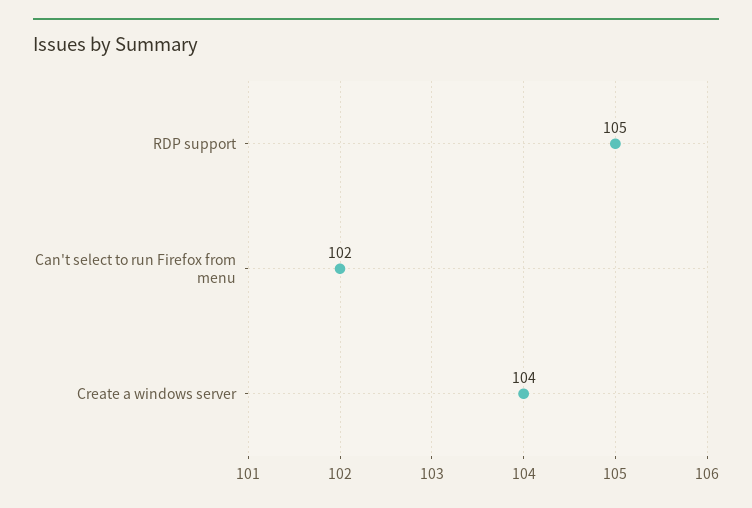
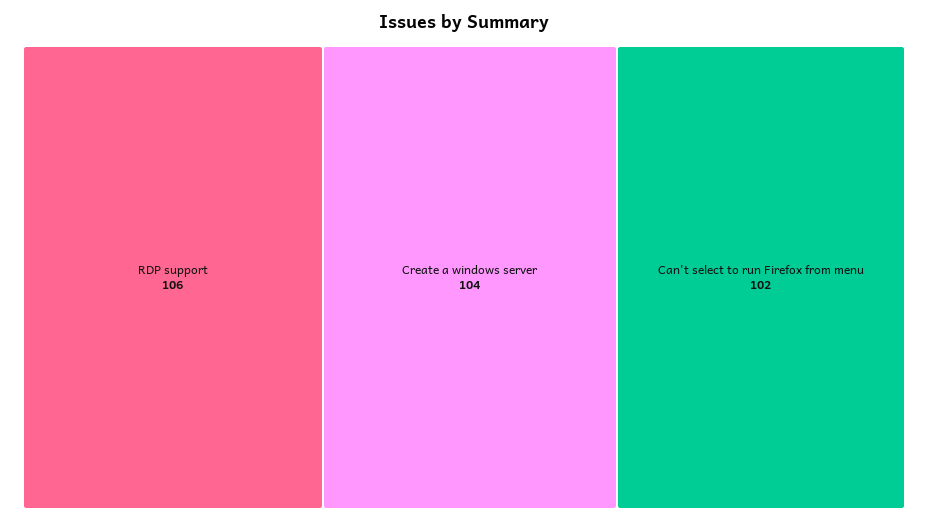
RDP support: 105 -> 106

